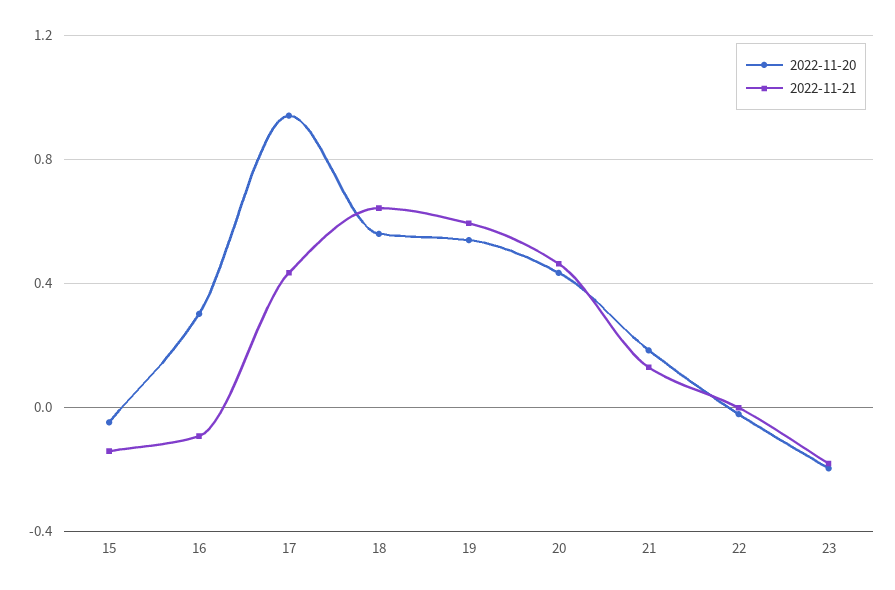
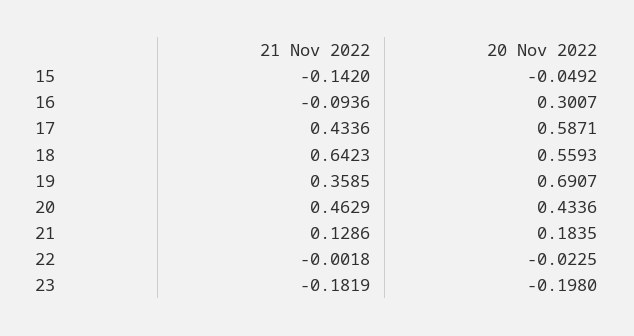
2022-11-20, 17: 0.95 -> 0.5871
2022-11-20, 19: 0.55 -> 0.6907
2022-11-21, 19: 0.6 -> 0.3585

